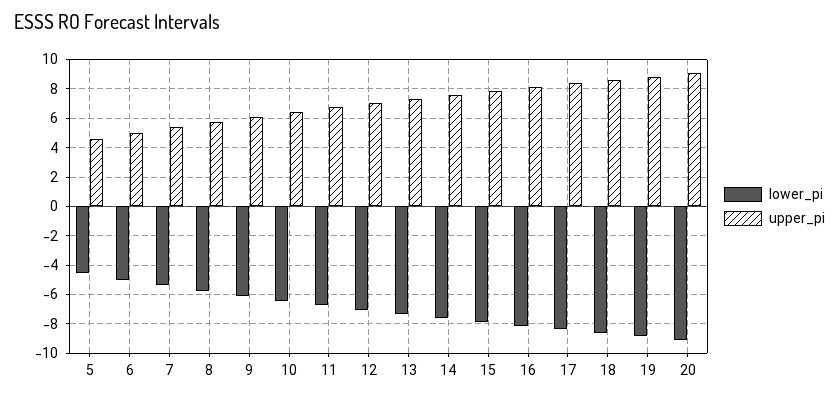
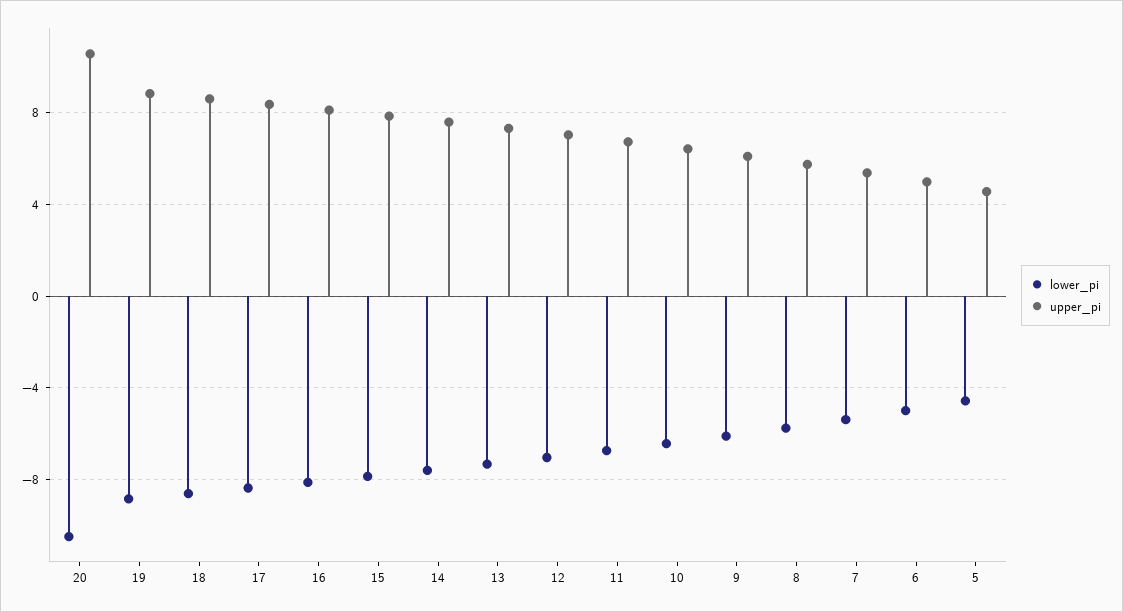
lower_pi, 20: -9 -> -10.5
upper_pi, 20: 9 -> 10.5

